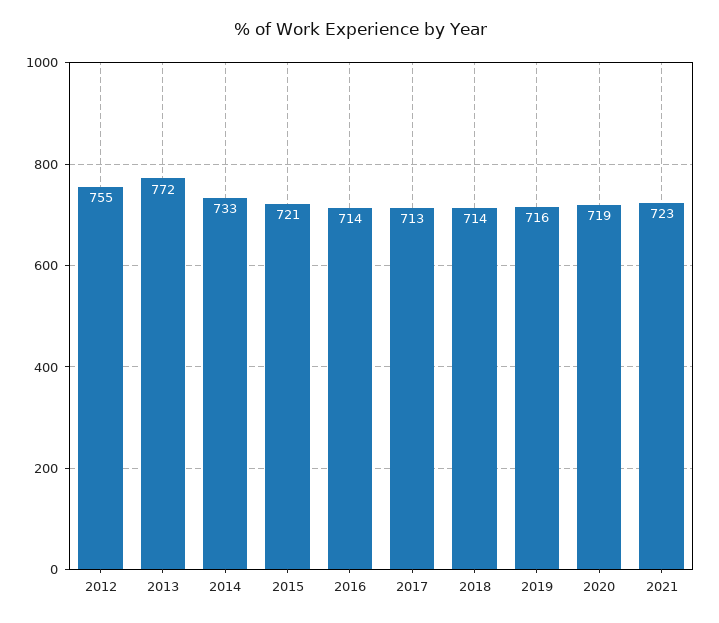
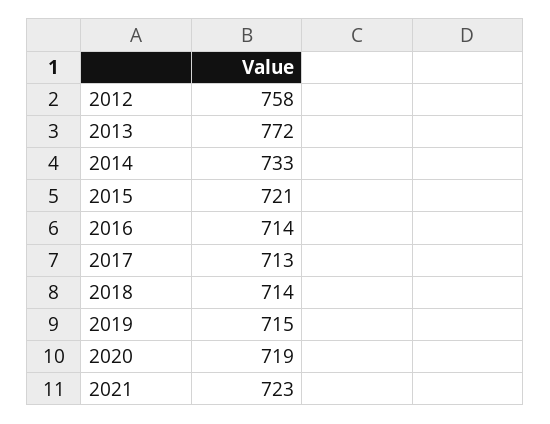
2012: 755 -> 758
2019: 716 -> 715

